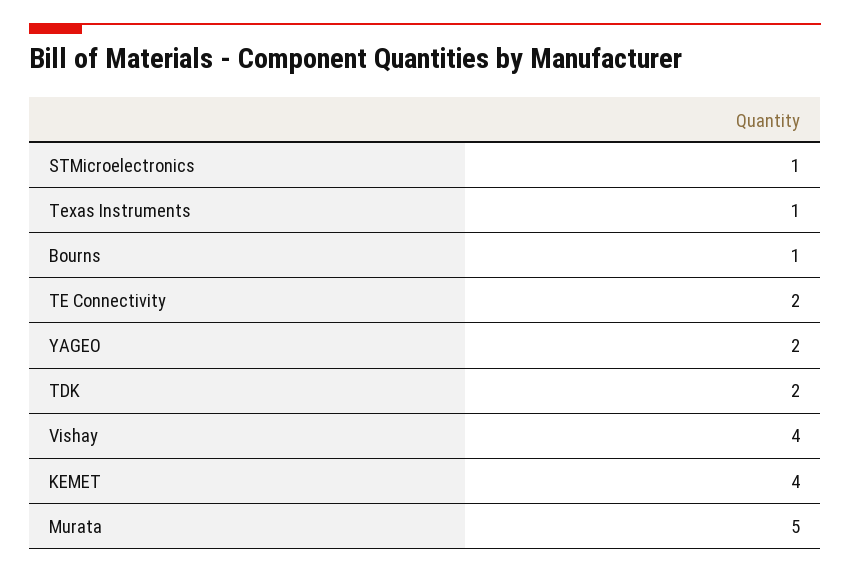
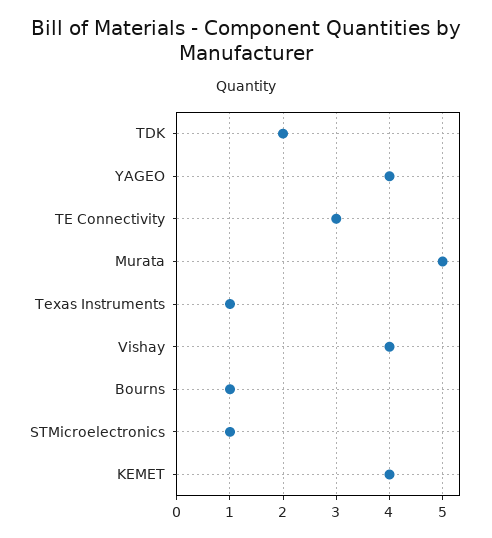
TE Connectivity: 2 -> 3
YAGEO: 2 -> 4

